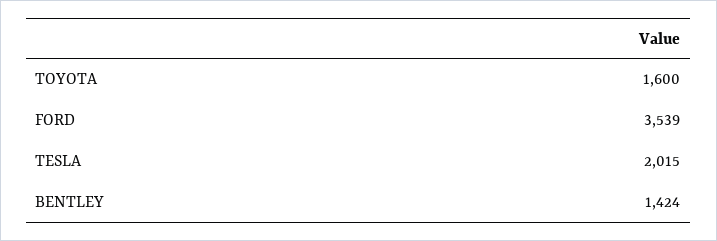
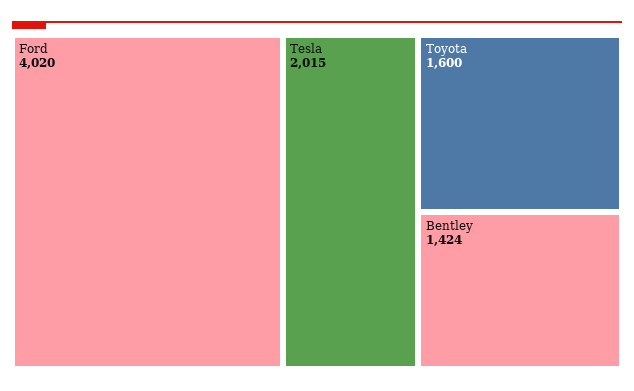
FORD: 3539 -> 4020

